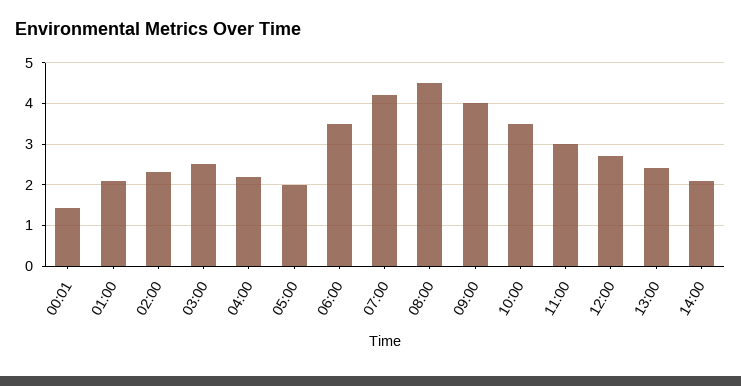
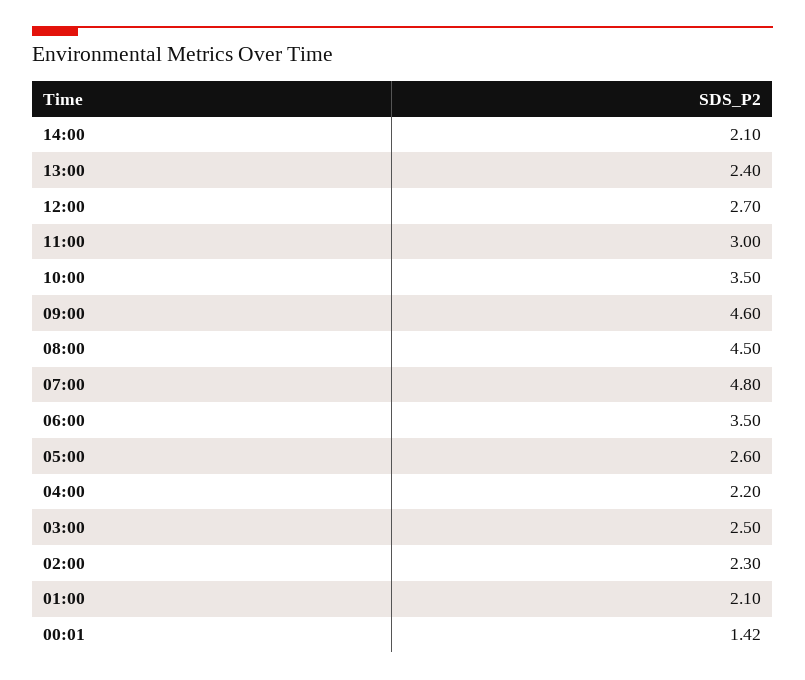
05:00: 2 -> 2.6
07:00: 4.2 -> 4.8
09:00: 4 -> 4.6

